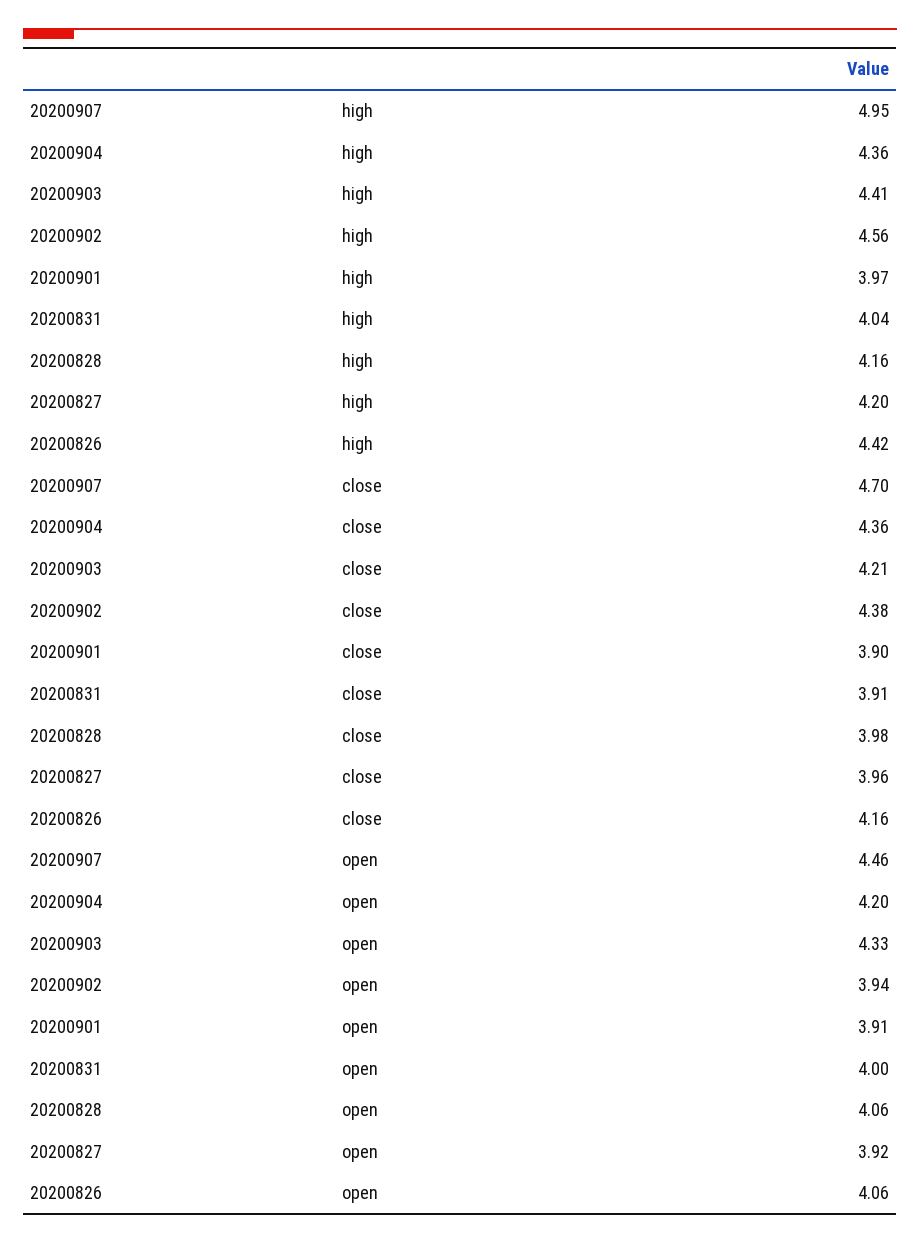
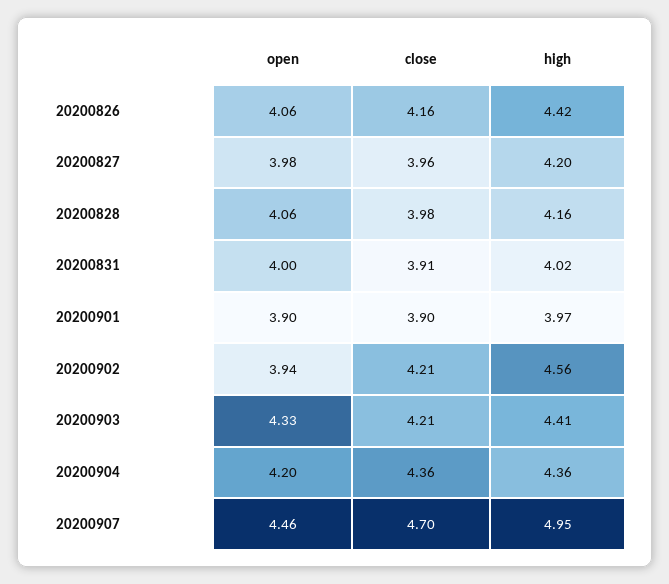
20200831, high: 4.04 -> 4.02
20200902, close: 4.38 -> 4.21
20200901, open: 3.91 -> 3.9
20200827, open: 3.92 -> 3.98

